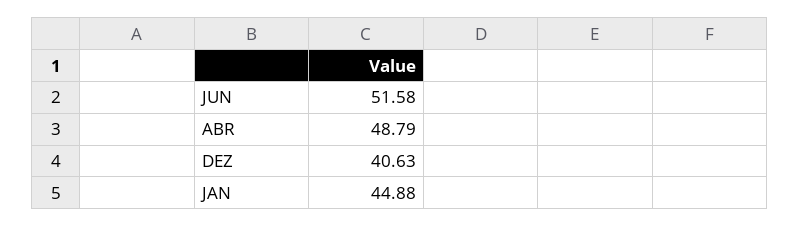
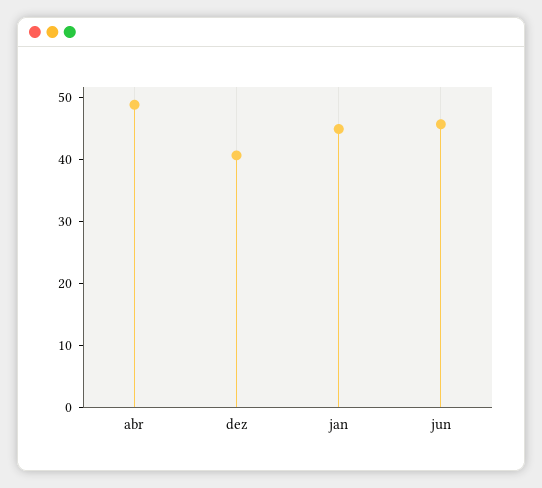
JUN: 51.58 -> 46

